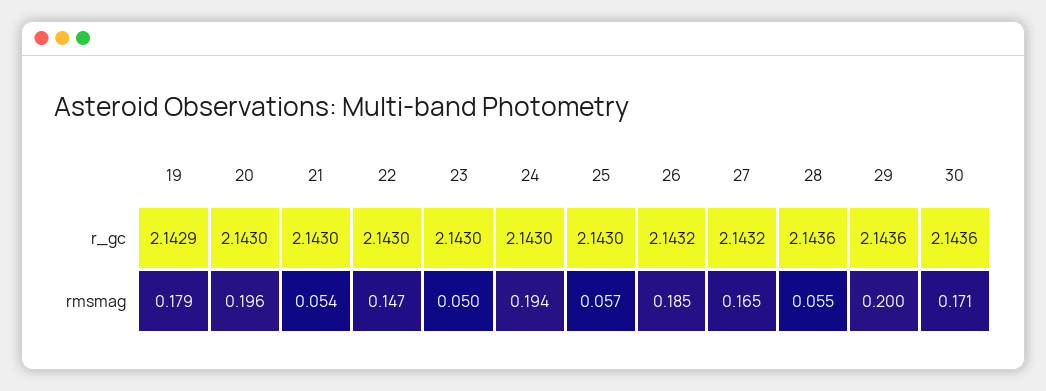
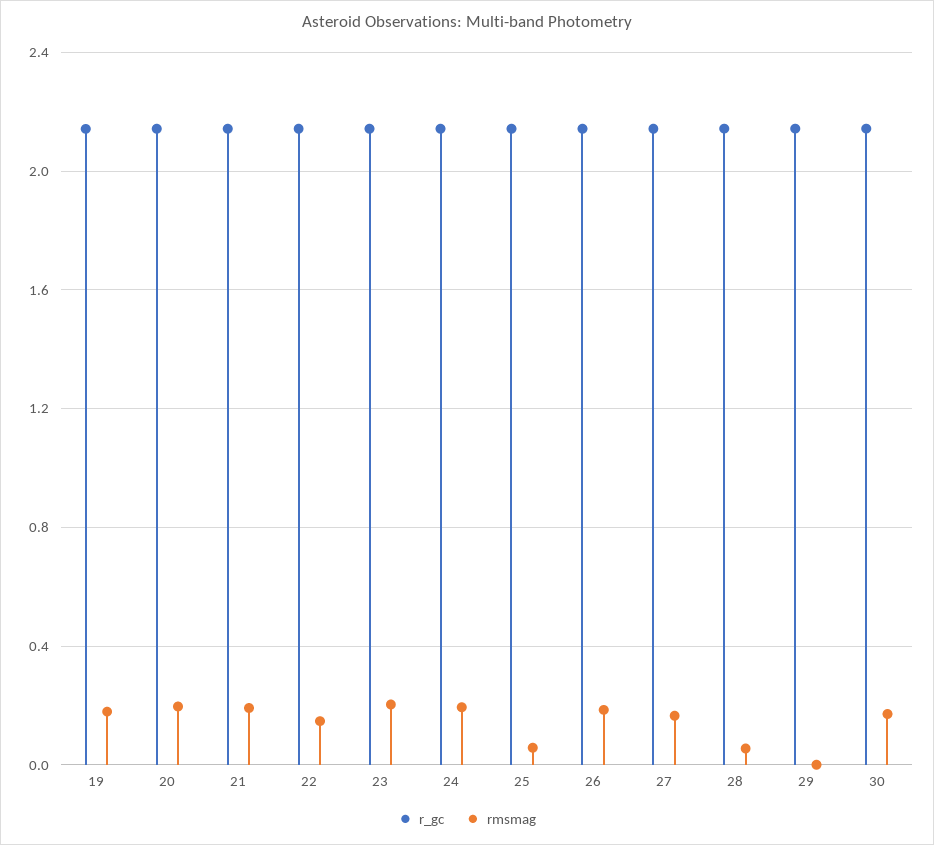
rmsmag, 21: 0.054 -> 0.2
rmsmag, 23: 0.05 -> 0.2
rmsmag, 29: 0.2 -> 0

